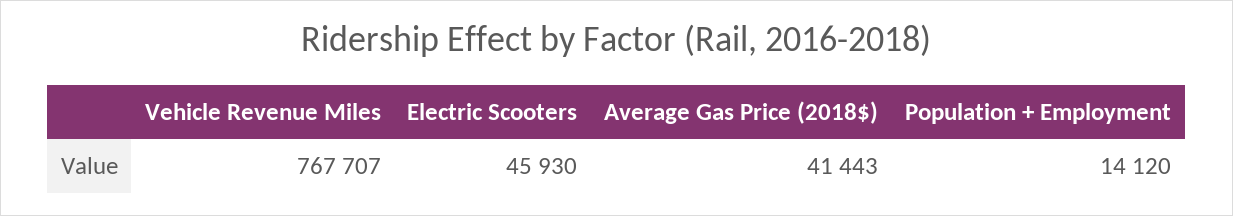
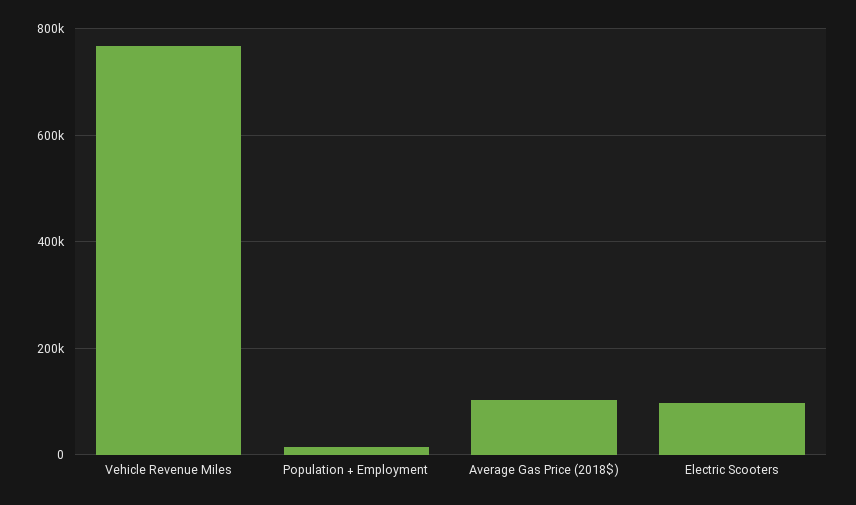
Electric Scooters: 45930 -> 100000
Average Gas Price (2018$): 41443 -> 100000

